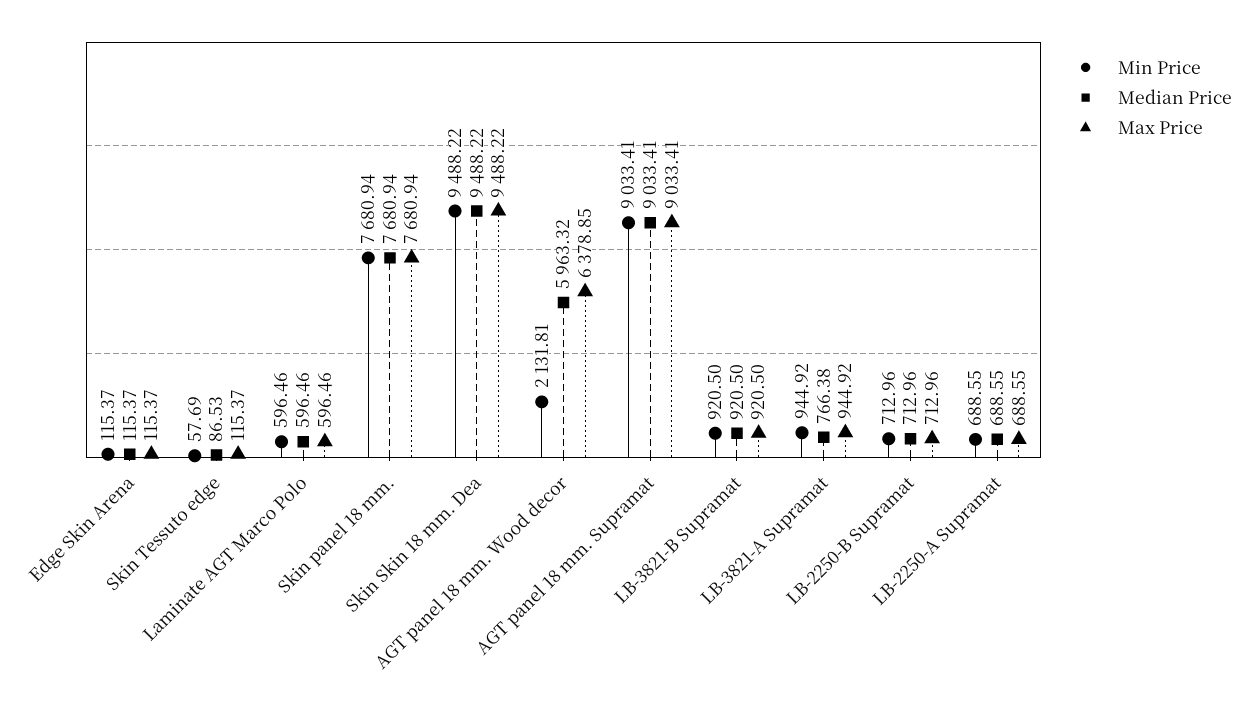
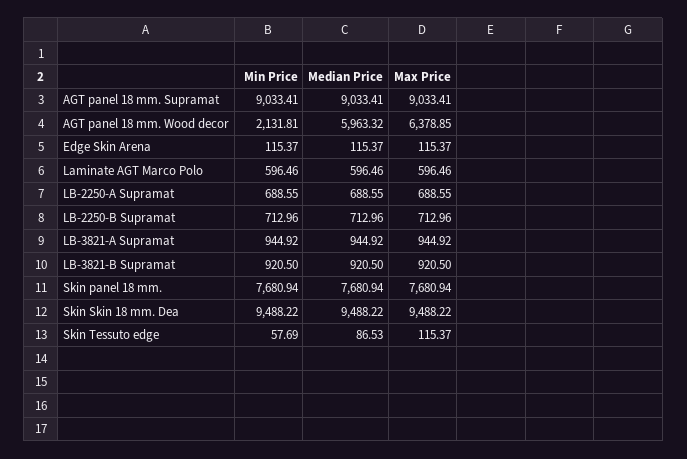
Median Price, LB-3821-A Supramat: 766.38 -> 944.92

